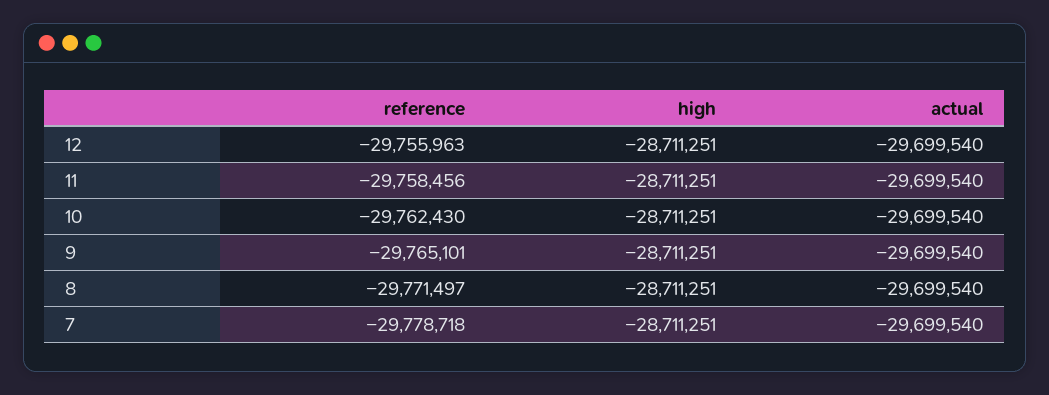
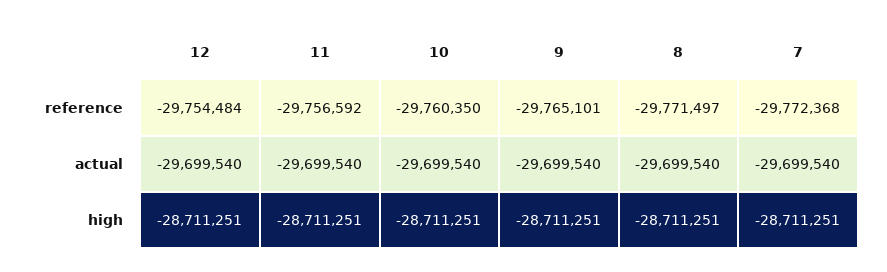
reference, 12: -29755963 -> -29754484
reference, 11: -29758456 -> -29756592
reference, 10: -29762430 -> -29760350
reference, 7: -29778718 -> -29772368

